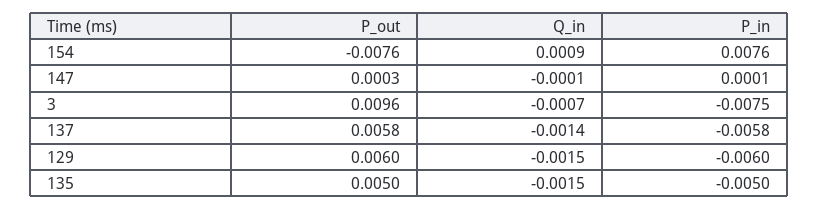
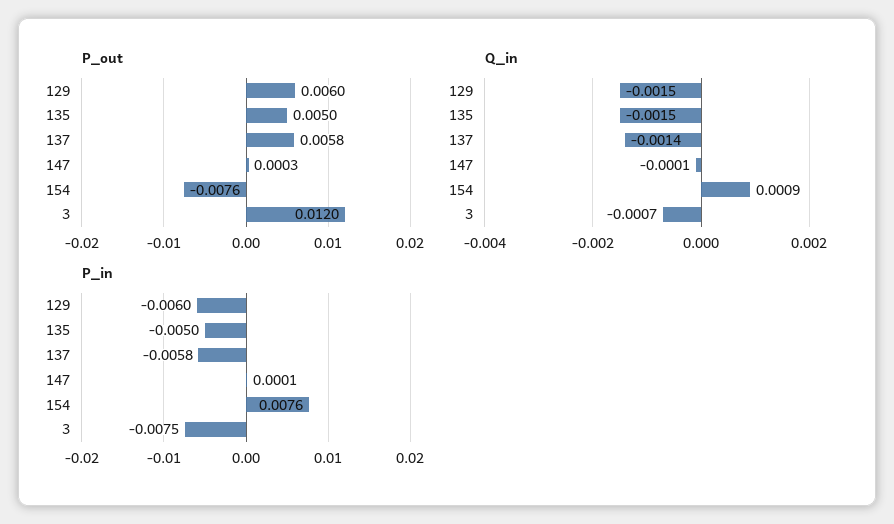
P_out, 3: 0.0096 -> 0.012

